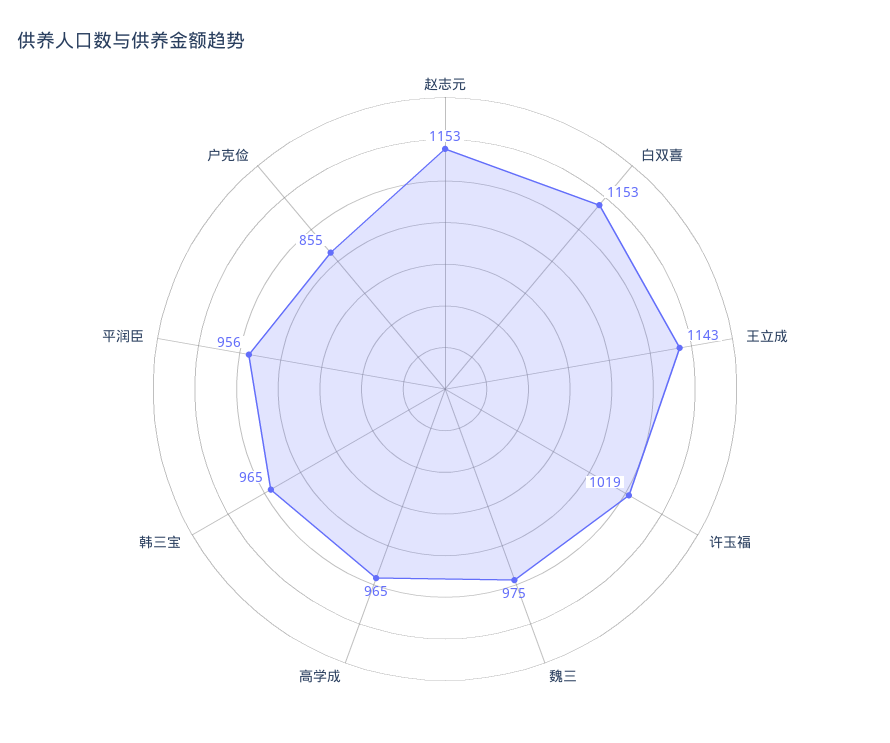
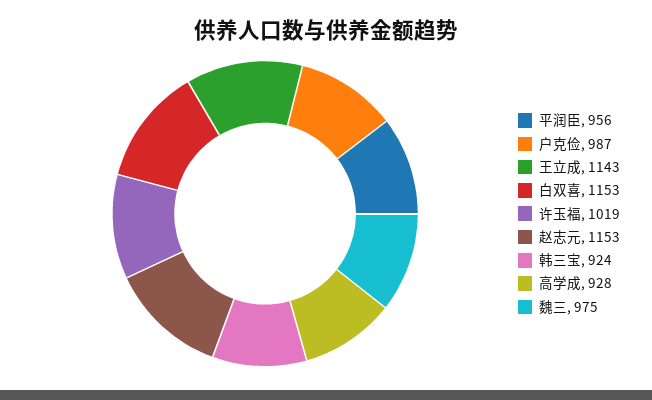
高学成: 965 -> 928
韩三宝: 965 -> 924
户克俭: 855 -> 987

